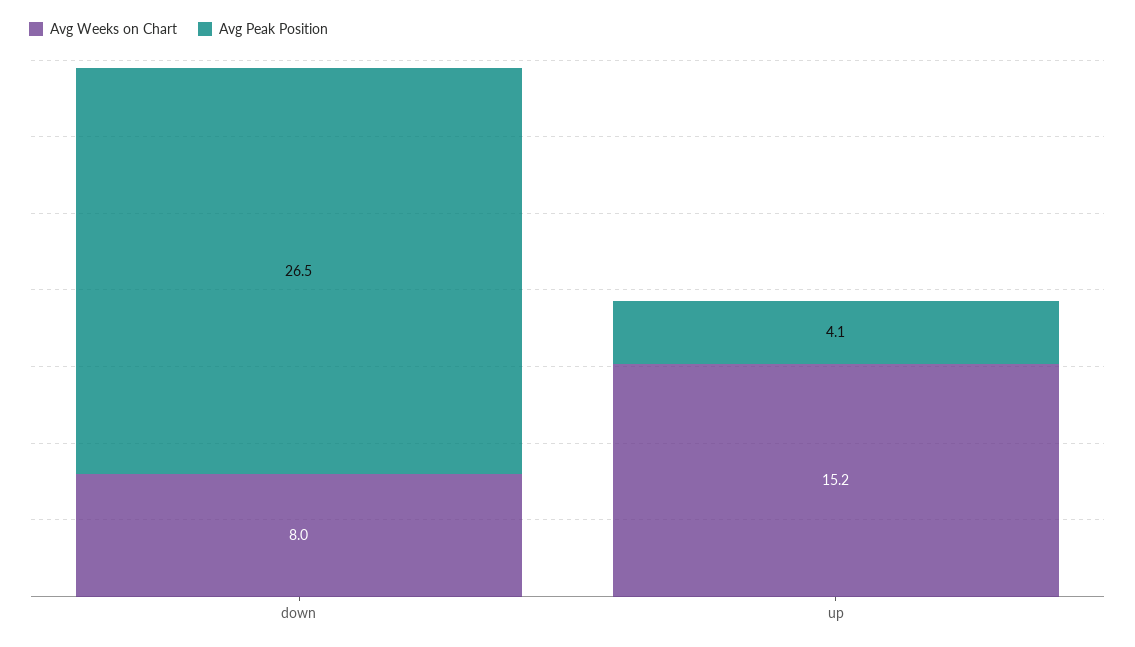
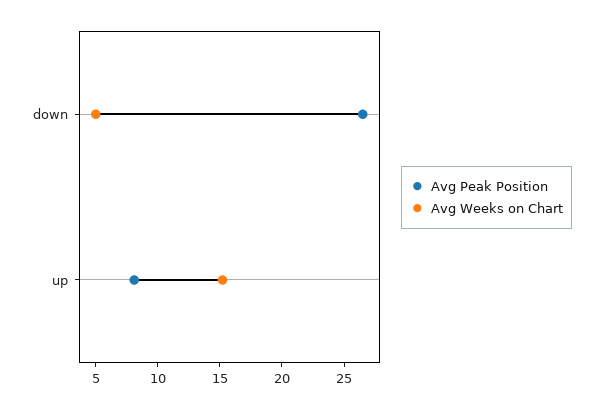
Avg Weeks on Chart, down: 8 -> 5
Avg Peak Position, up: 4.1 -> 8

